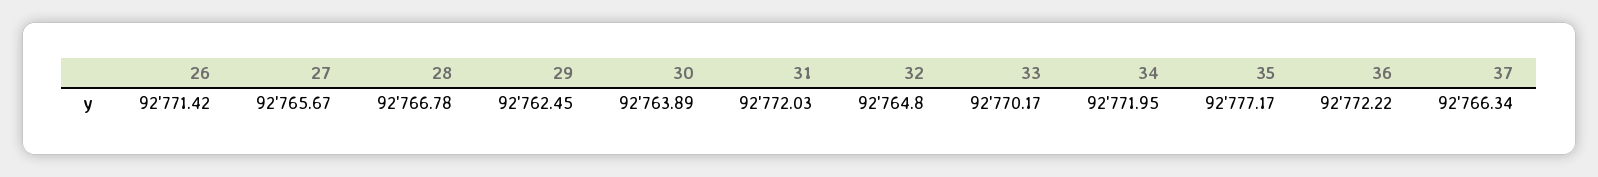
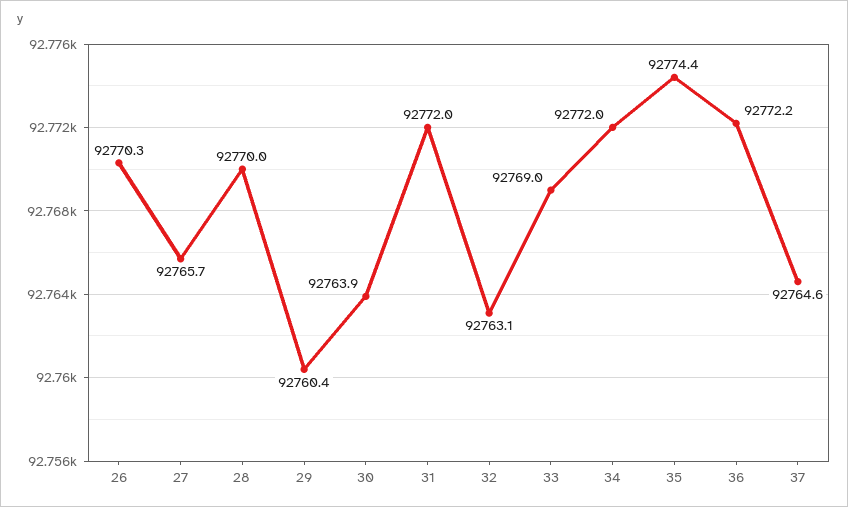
26: 92771.42 -> 92770.3
28: 92766.78 -> 92770
29: 92762.45 -> 92760.4
32: 92764.8 -> 92763.1
33: 92770.17 -> 92769
35: 92777.17 -> 92774.4
37: 92766.34 -> 92764.6

